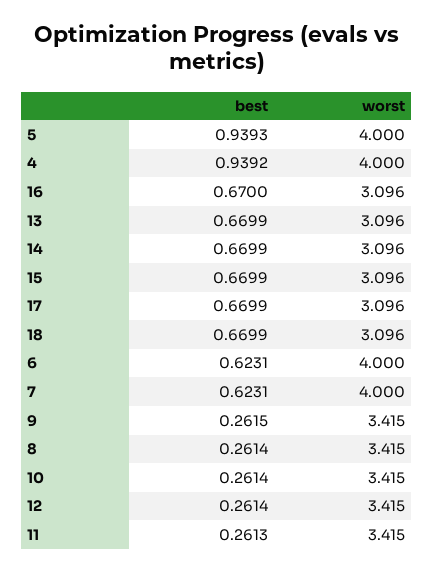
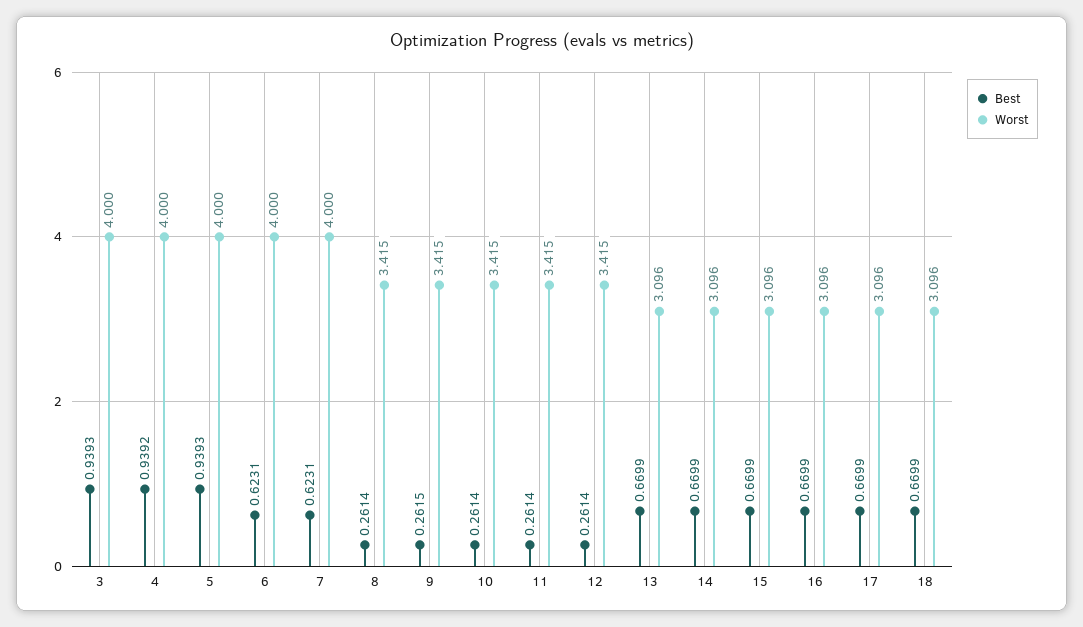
best, 16: 0.67 -> 0.6699
best, 11: 0.2613 -> 0.2614
best, 3: none -> 0.9393
worst, 3: none -> 4

